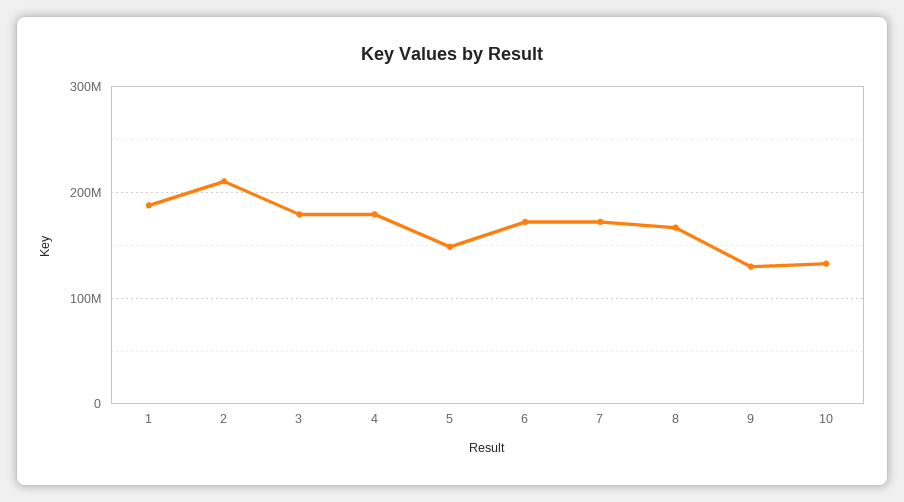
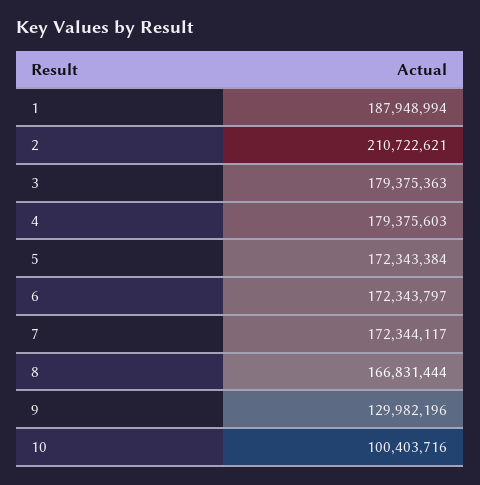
5: 150000000 -> 172343384
10: 130000000 -> 100403716

